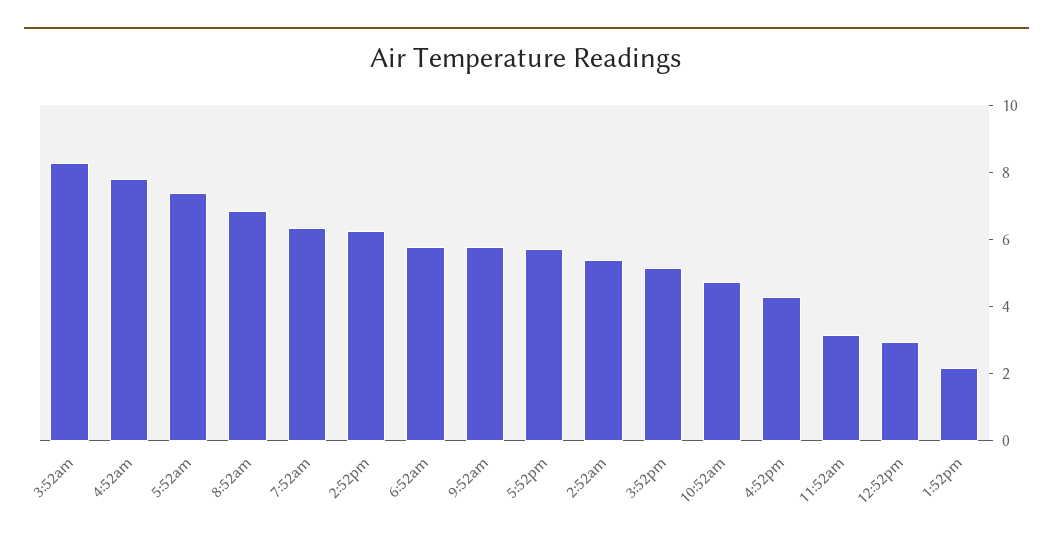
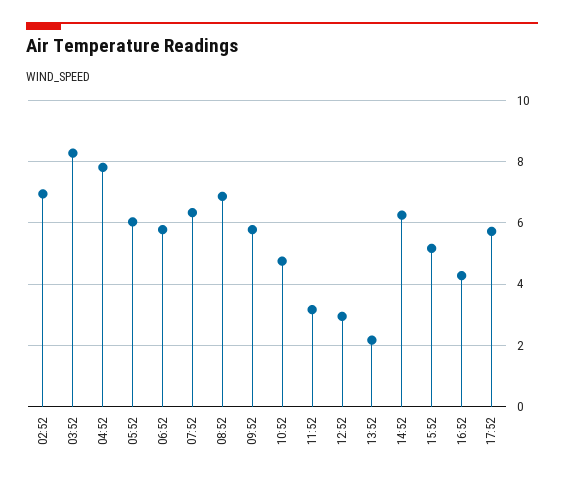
5:52am: 7.5 -> 6
2:52am: 5.5 -> 7

